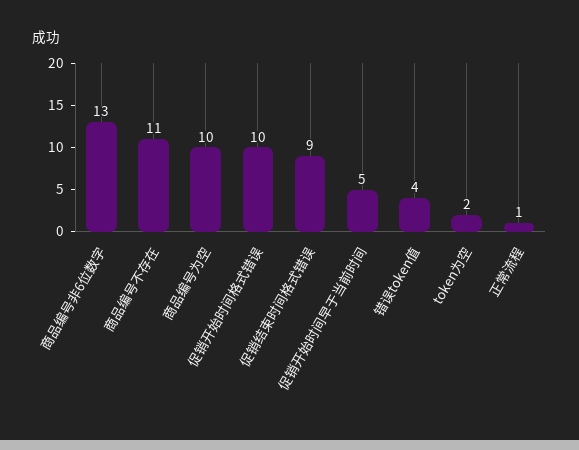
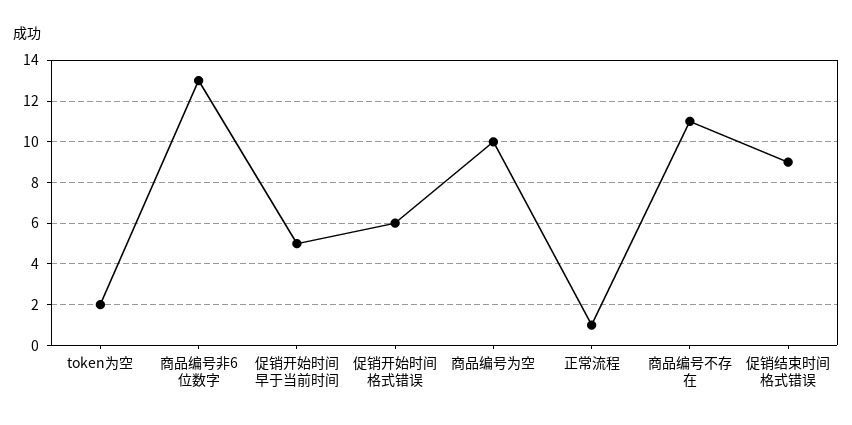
促销开始时间格式错误: 10 -> 6
错误token值: 4 -> none

